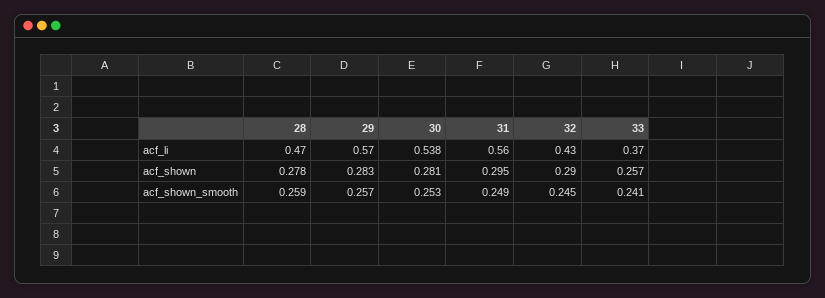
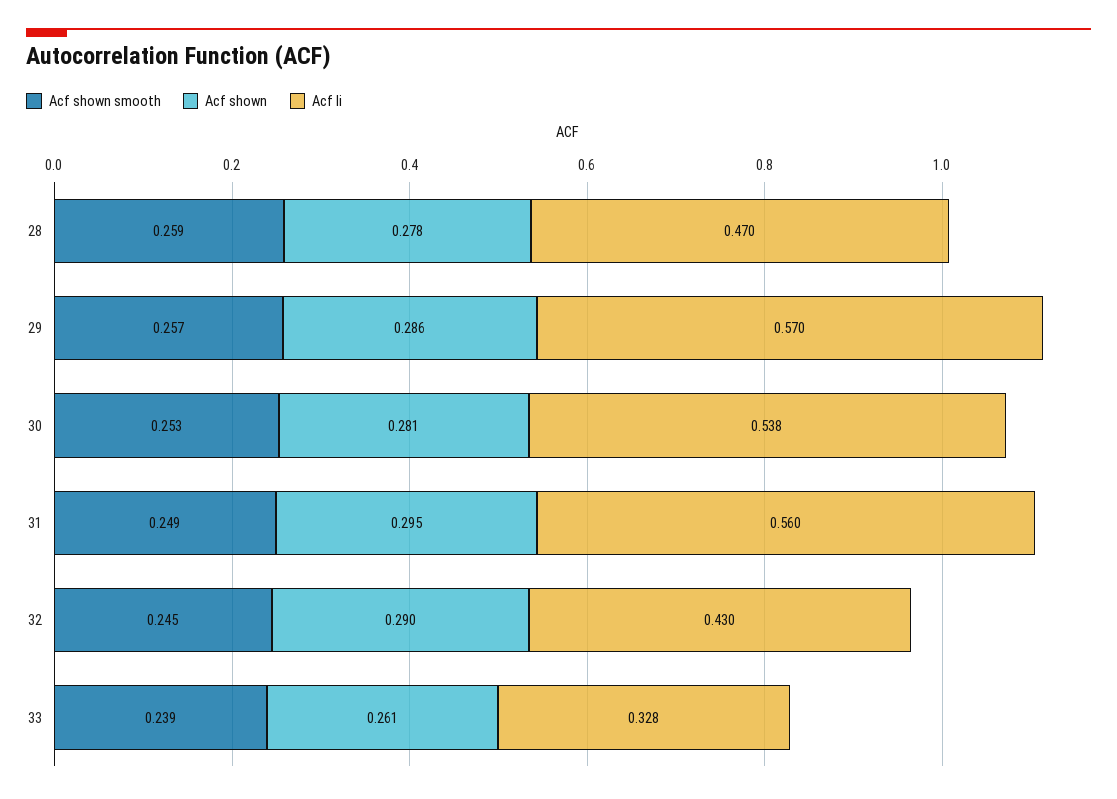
acf_li, 33: 0.37 -> 0.328
acf_shown, 29: 0.283 -> 0.286
acf_shown, 33: 0.257 -> 0.261
acf_shown_smooth, 33: 0.241 -> 0.239

